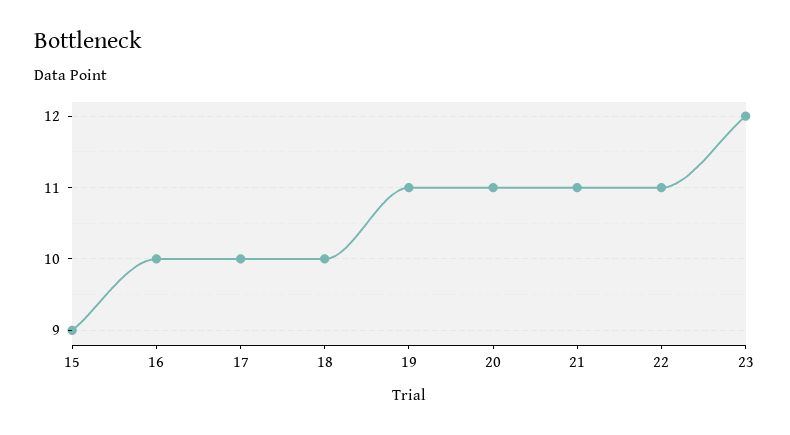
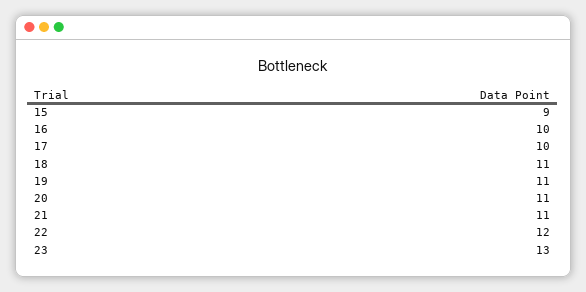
18: 10 -> 11
22: 11 -> 12
23: 12 -> 13

